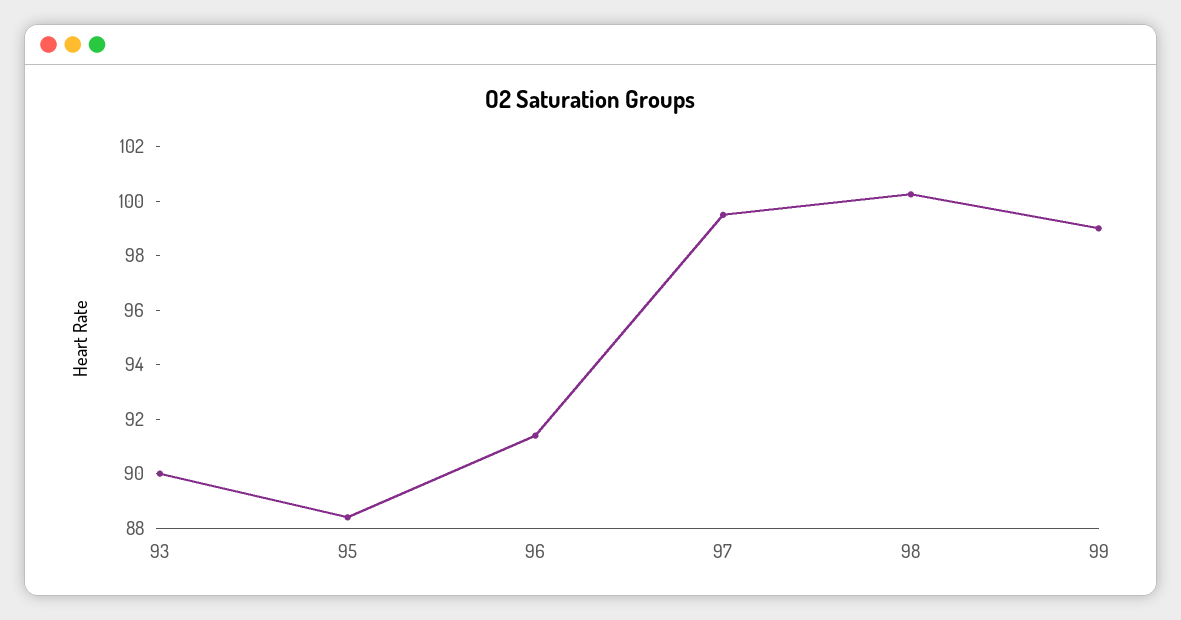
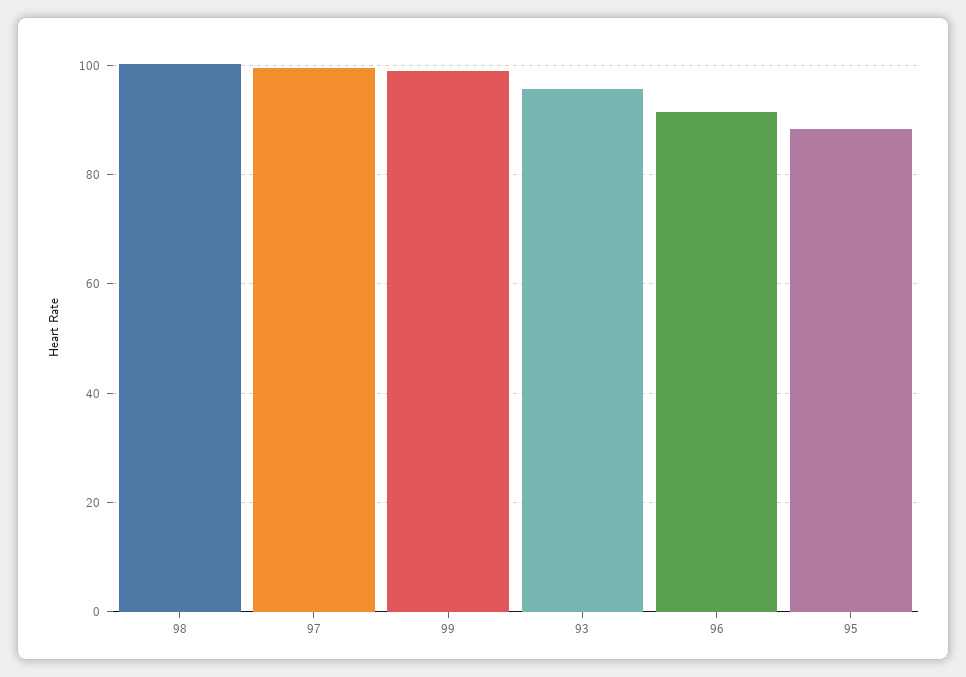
93: 90 -> 96

